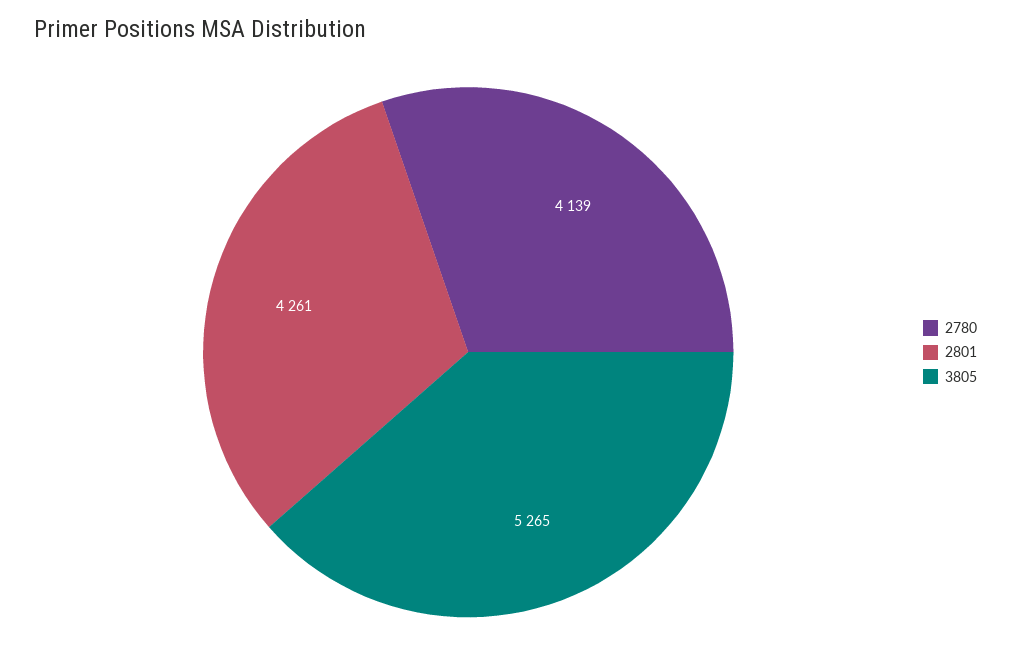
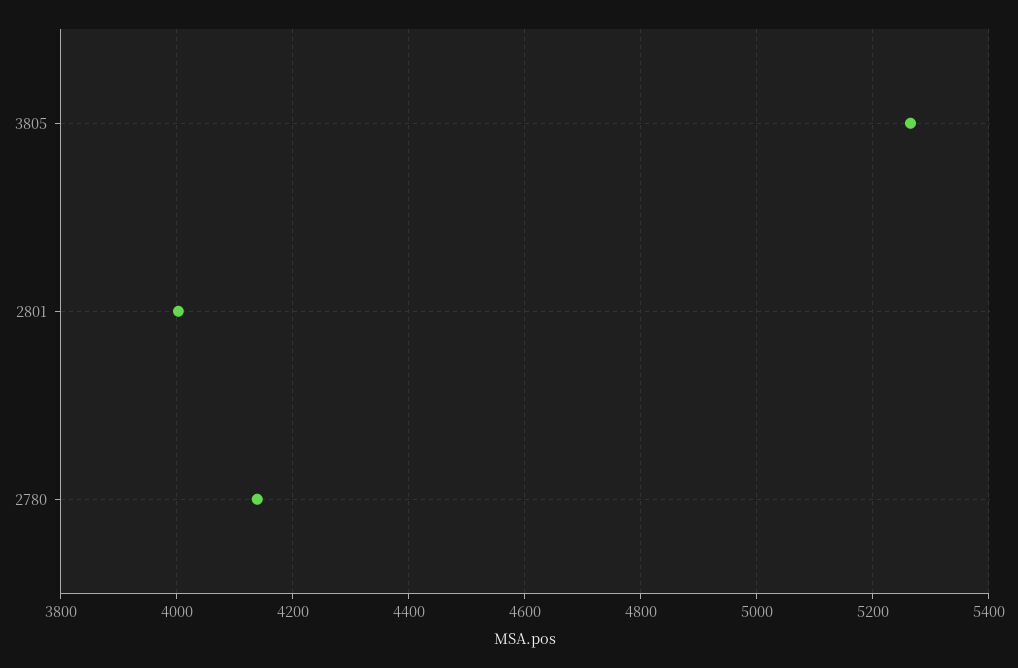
2801: 4261 -> 4000

